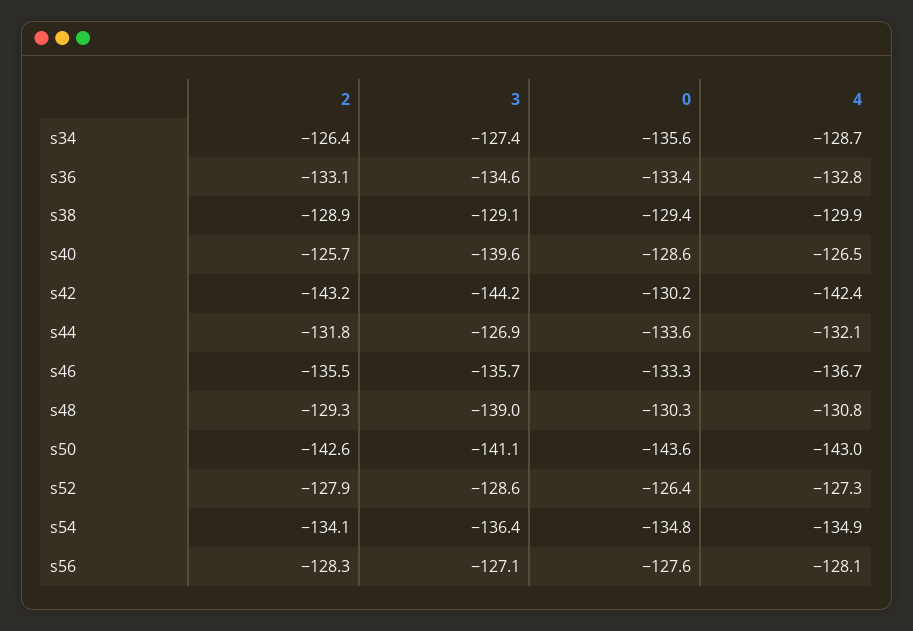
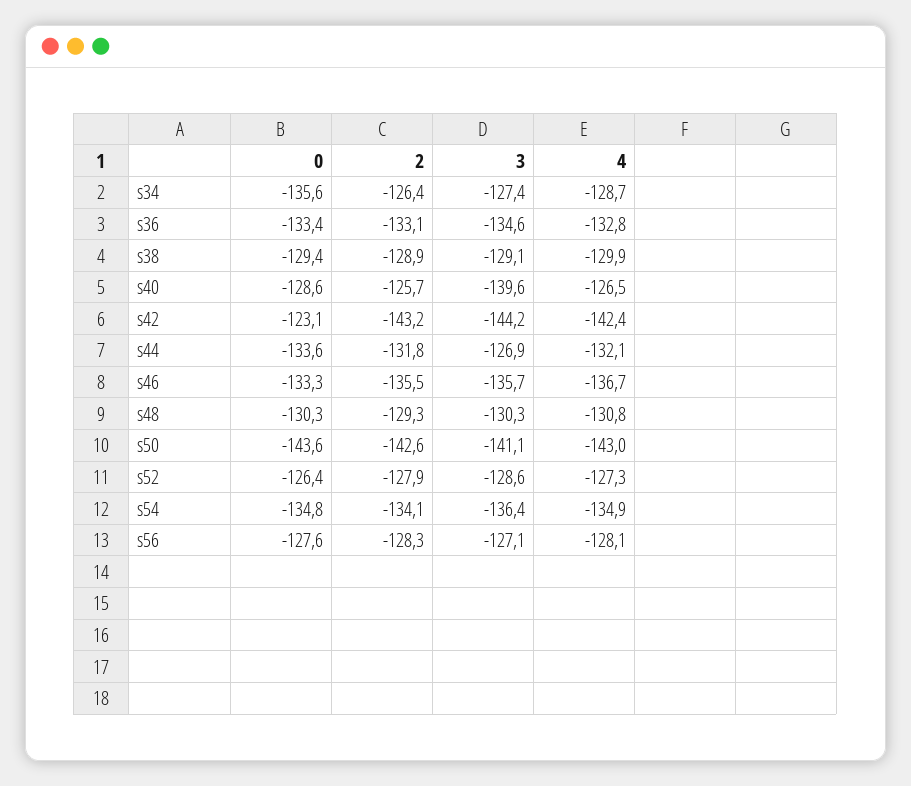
0, s42: -130.2 -> -123.1
3, s48: -139 -> -130.3

